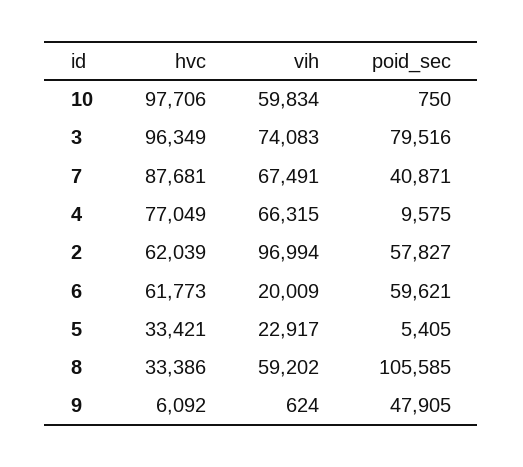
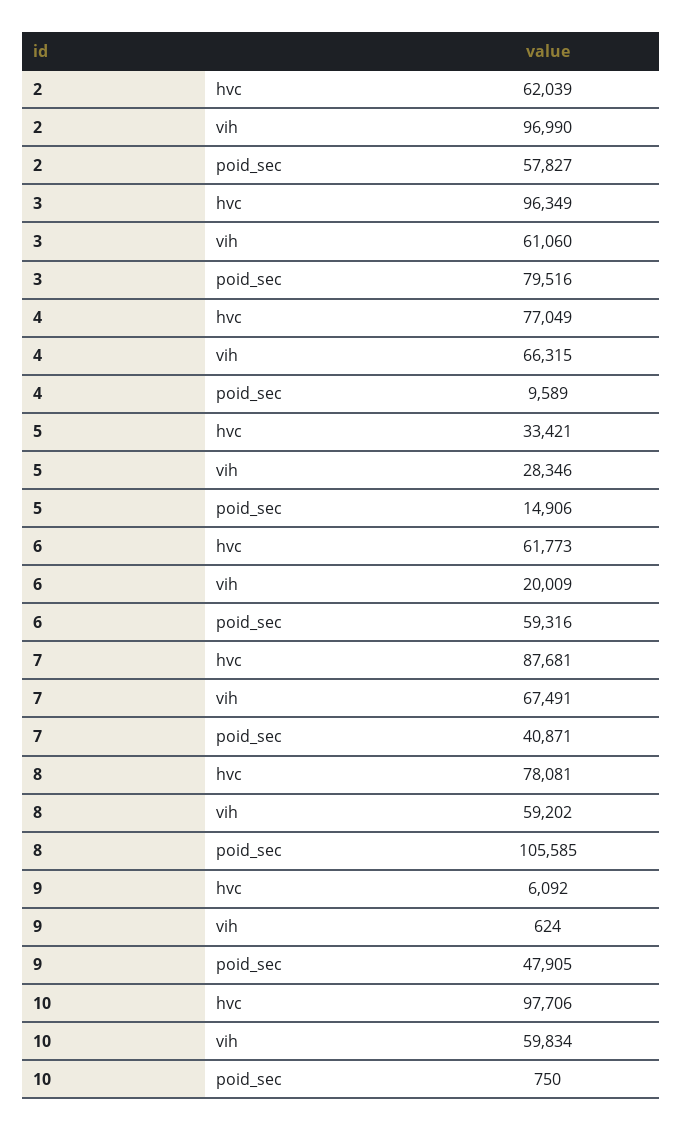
vih, 3: 74083 -> 61060
poid_sec, 4: 9575 -> 9589
vih, 2: 96994 -> 96990
poid_sec, 6: 59621 -> 59316
vih, 5: 22917 -> 28346
poid_sec, 5: 5405 -> 14906
hvc, 8: 33386 -> 78081

